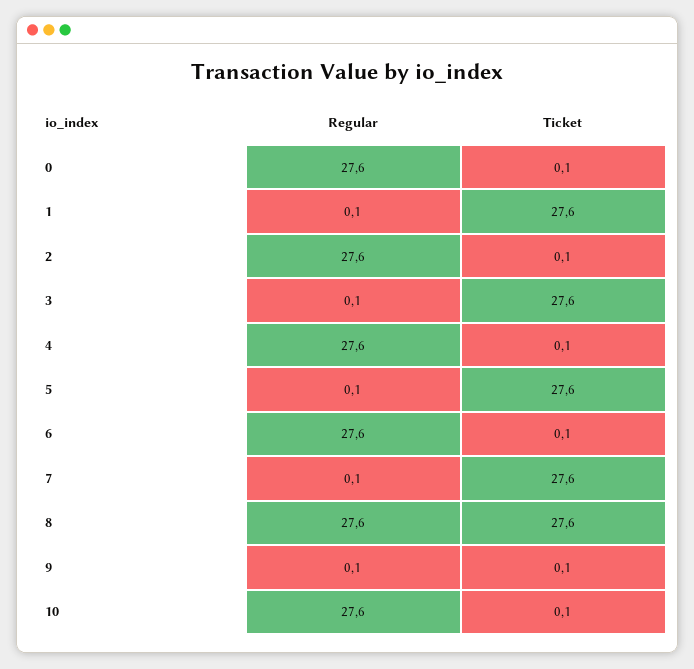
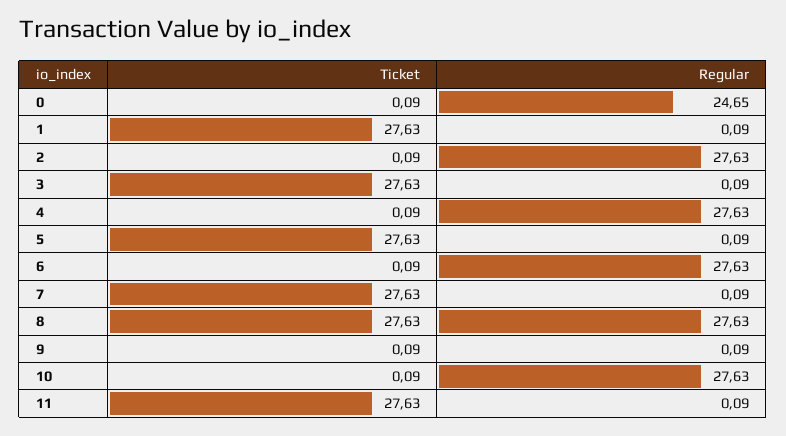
Regular, 0: 27.6 -> 24.65
Ticket, 11: none -> 27.63
Regular, 11: none -> 0.09

